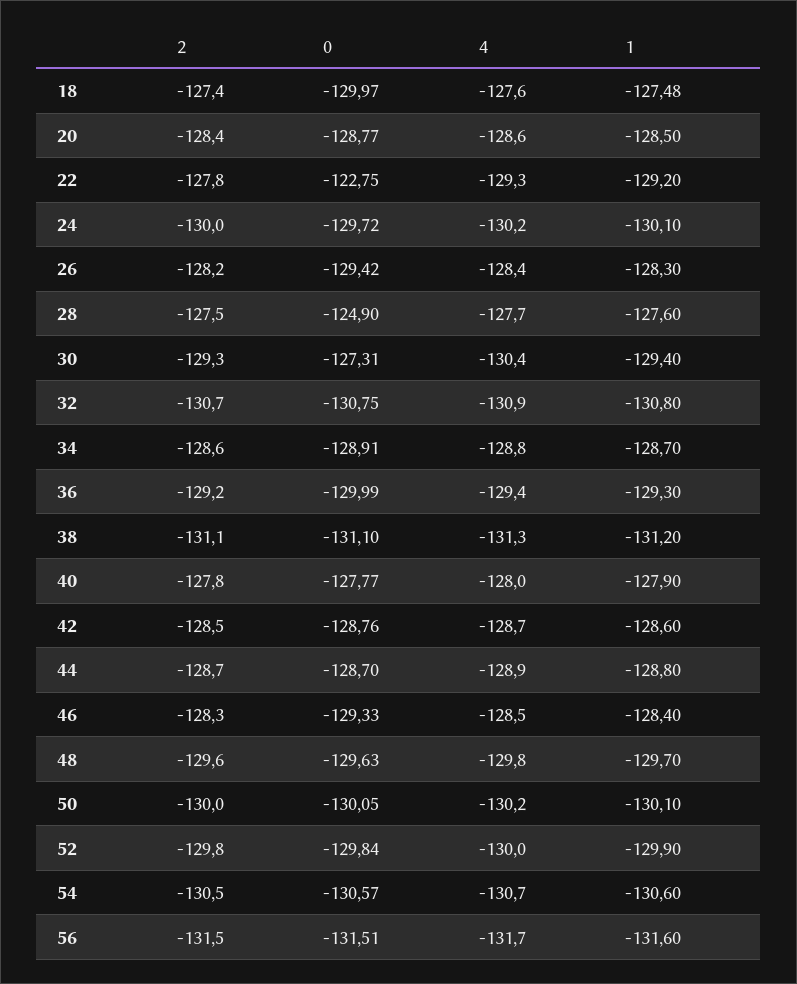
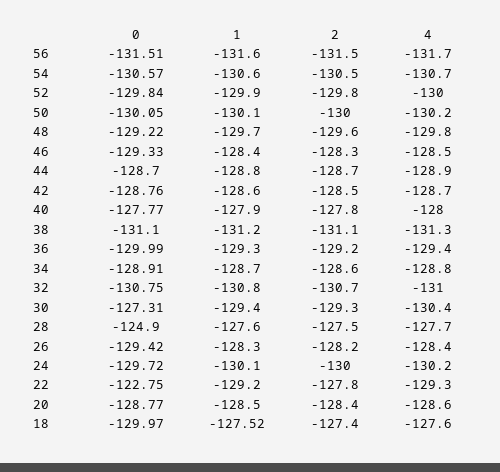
1, 18: -127.48 -> -127.52
4, 32: -130.9 -> -131
0, 48: -129.63 -> -129.22

